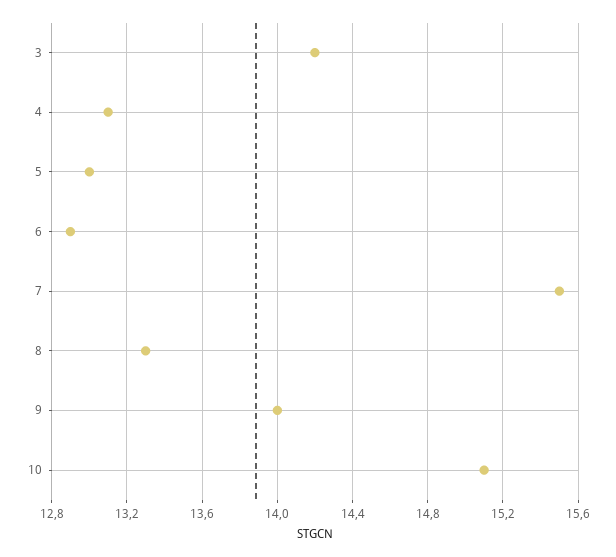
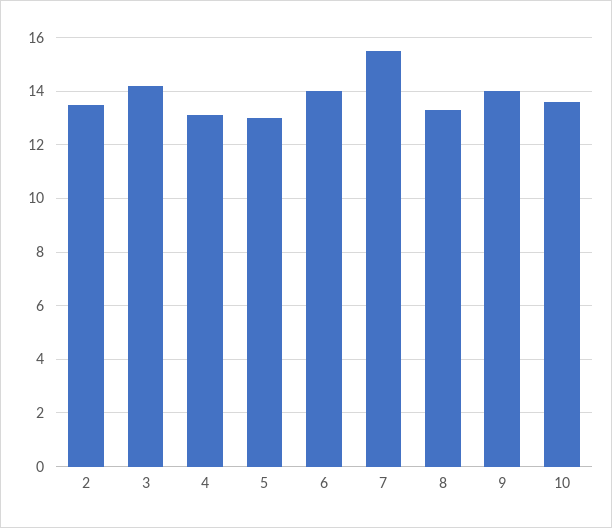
6: 12.9 -> 14
10: 15.1 -> 13.5
2: none -> 13.5

